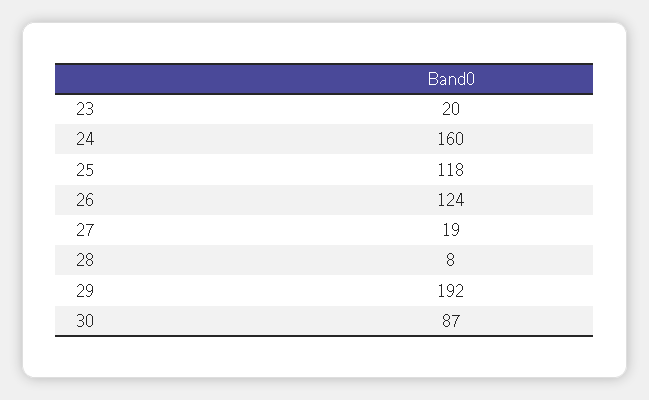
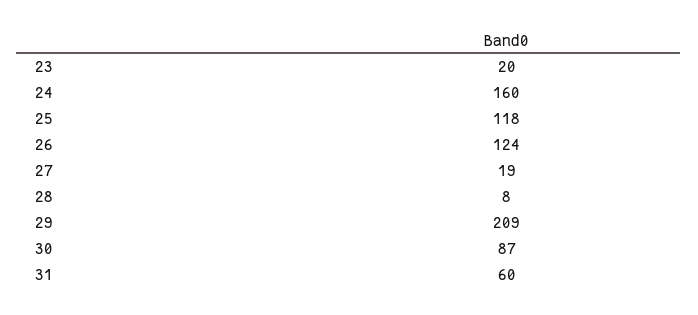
29: 192 -> 209
31: none -> 60

